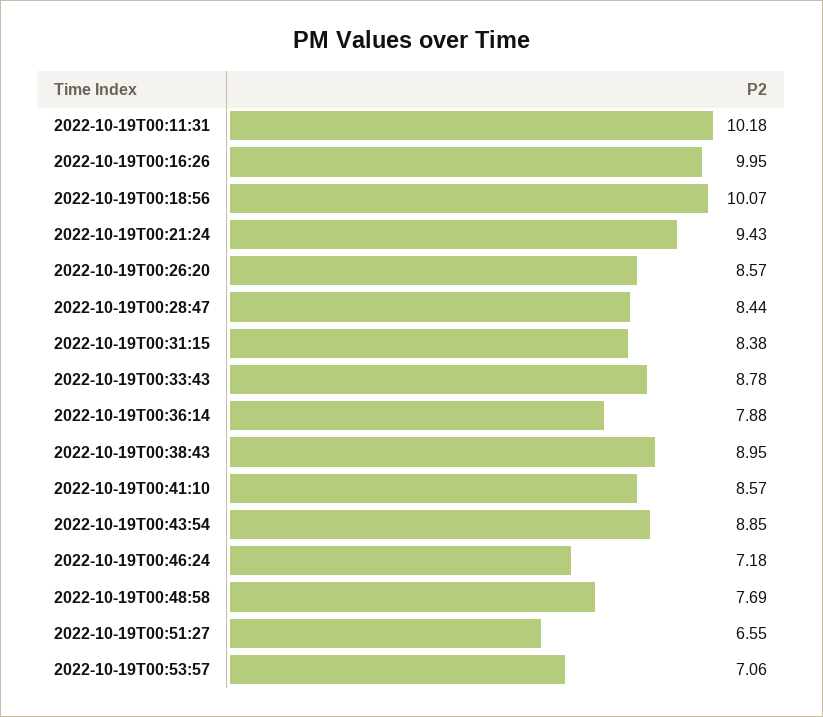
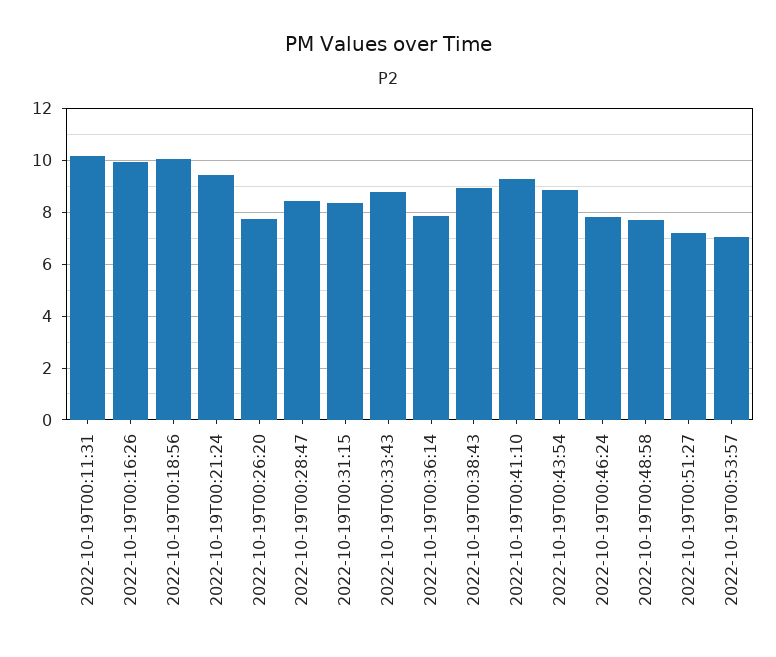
2022-10-19T00:26:20: 8.57 -> 7.75
2022-10-19T00:41:10: 8.57 -> 9.25
2022-10-19T00:46:24: 7.18 -> 7.75
2022-10-19T00:51:27: 6.55 -> 7.25

